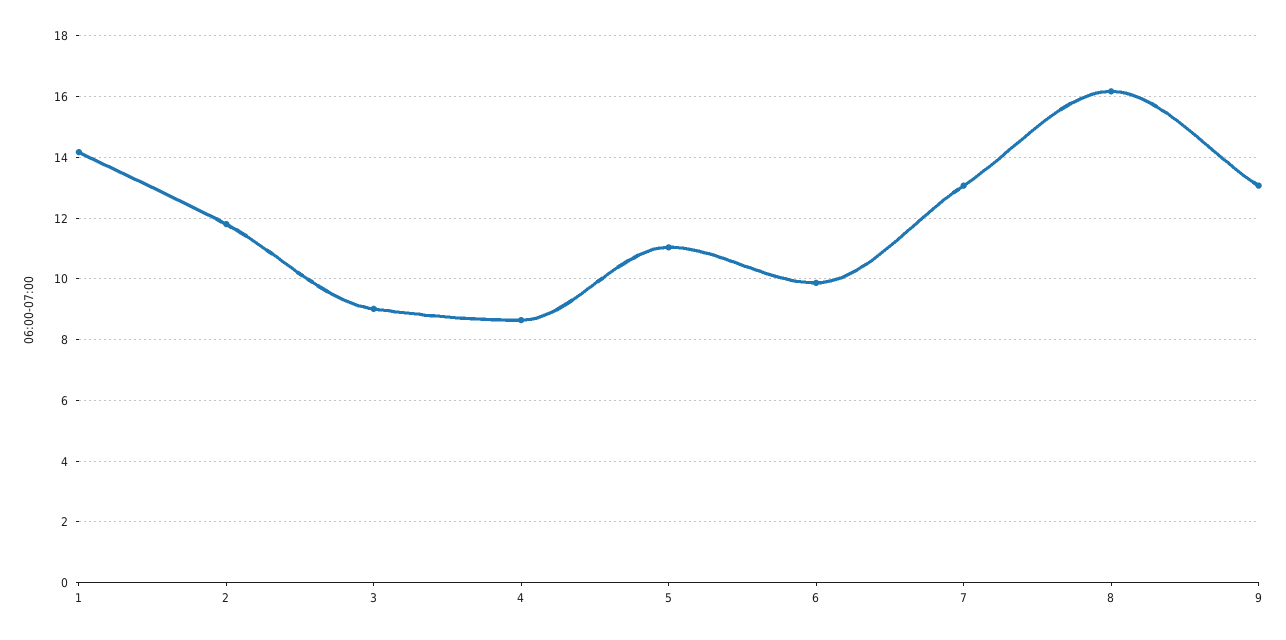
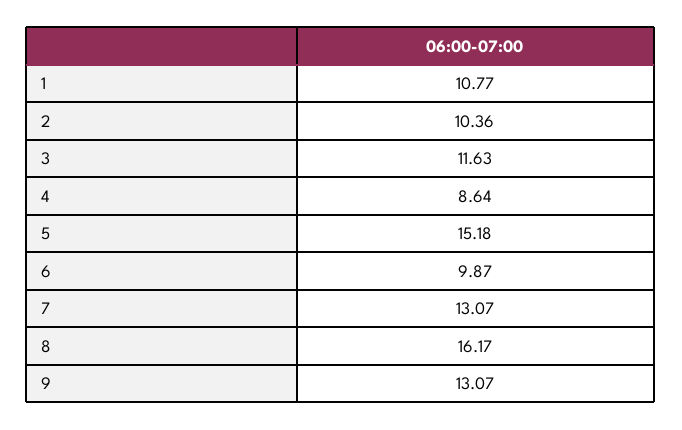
1: 14.2 -> 10.77
2: 11.8 -> 10.36
3: 9 -> 11.63
5: 11 -> 15.18

